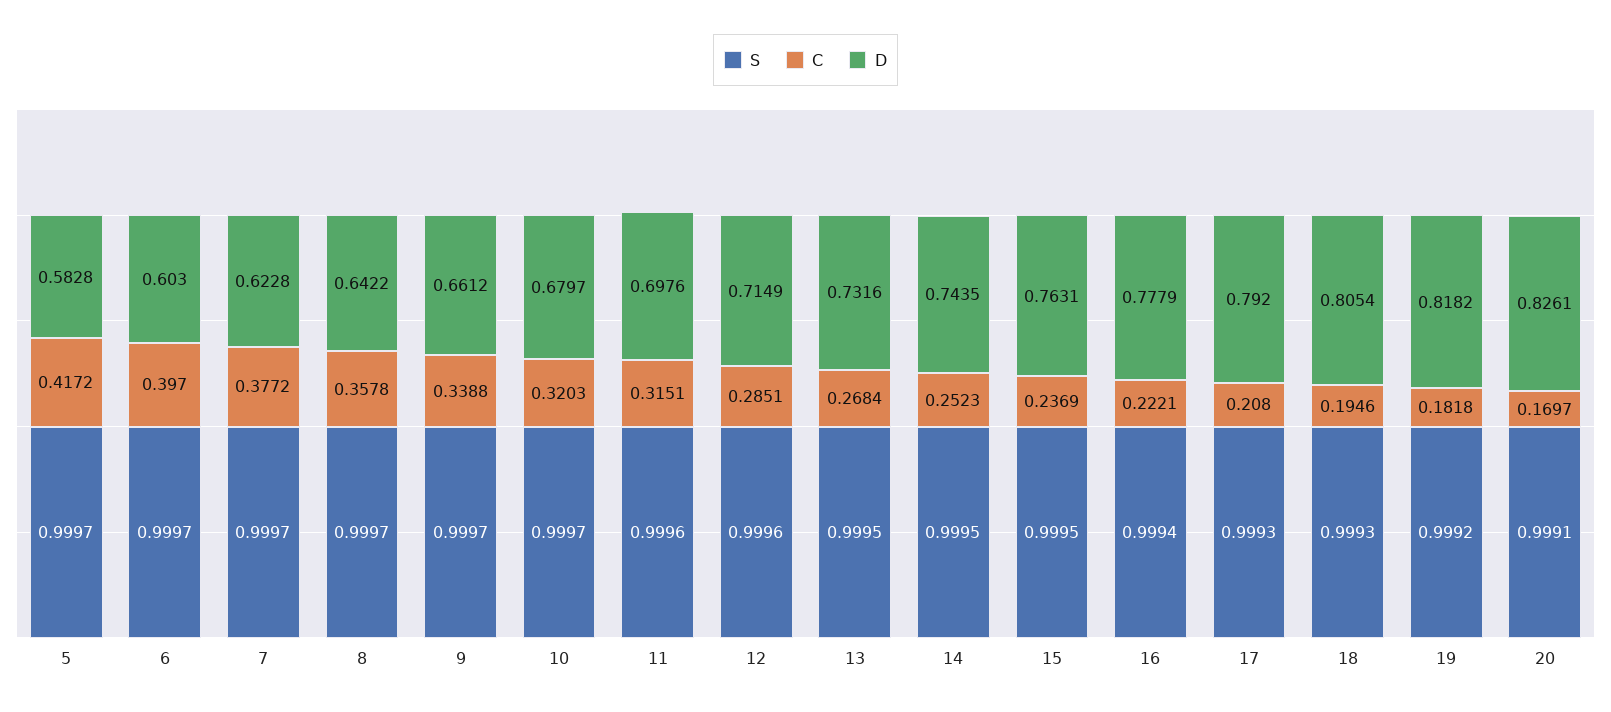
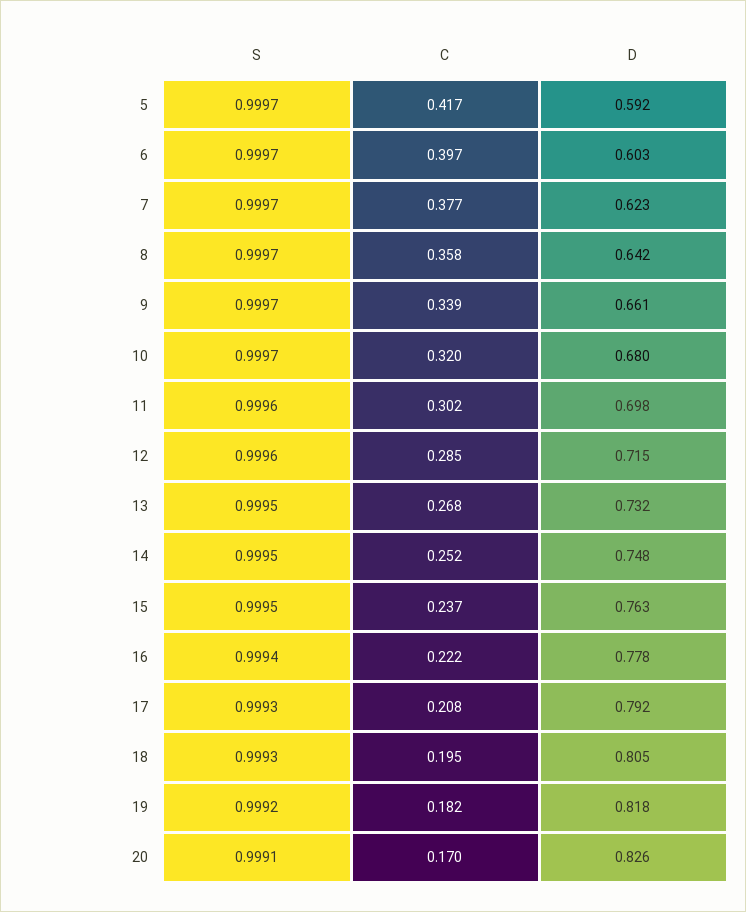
D, 5: 0.5828 -> 0.592
C, 11: 0.3151 -> 0.302
D, 14: 0.7435 -> 0.748

